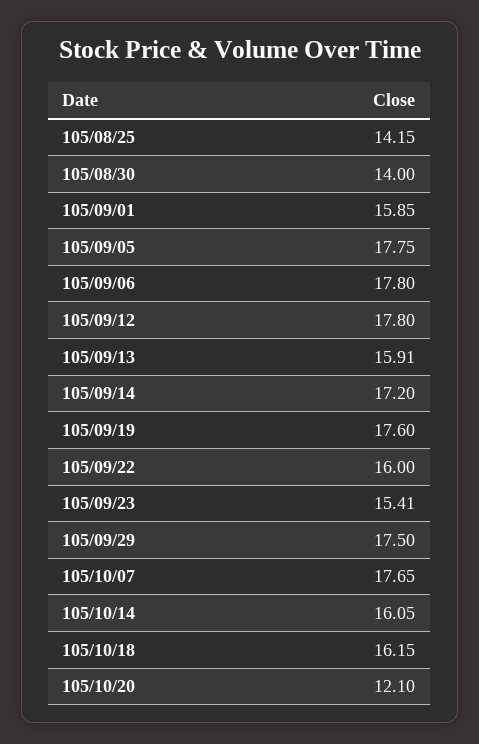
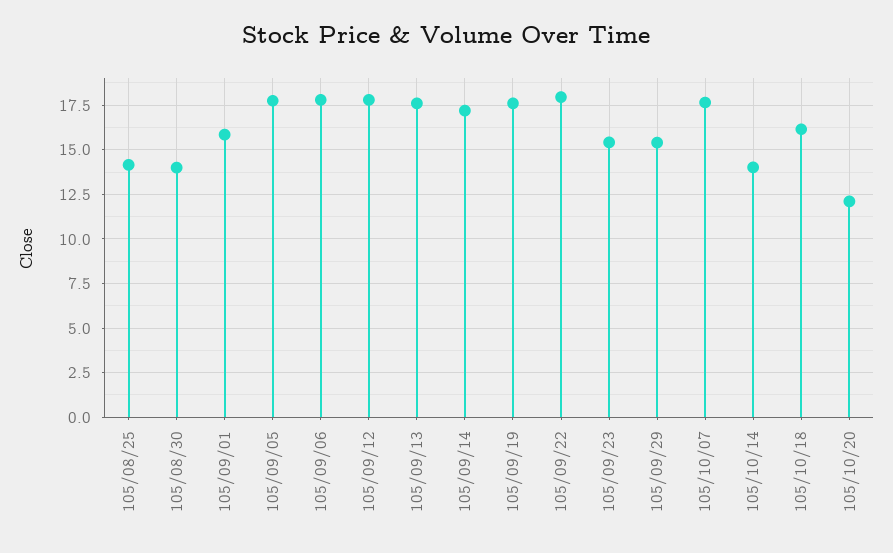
105/09/13: 15.91 -> 17.5
105/09/22: 16 -> 18
105/09/29: 17.5 -> 15.5
105/10/14: 16.05 -> 14

